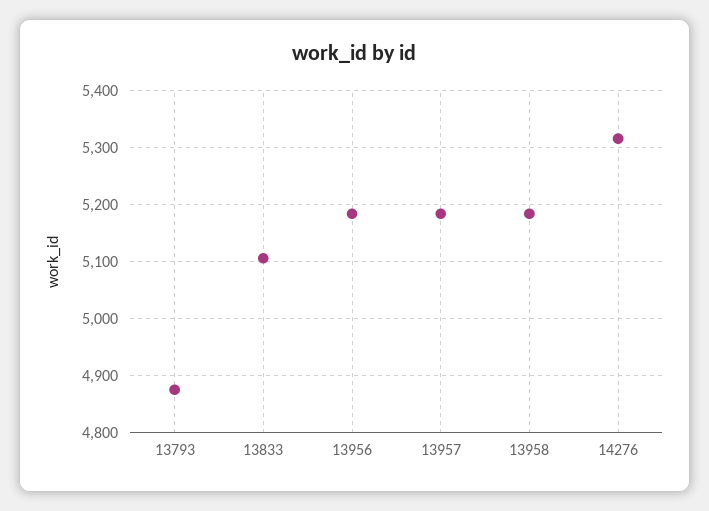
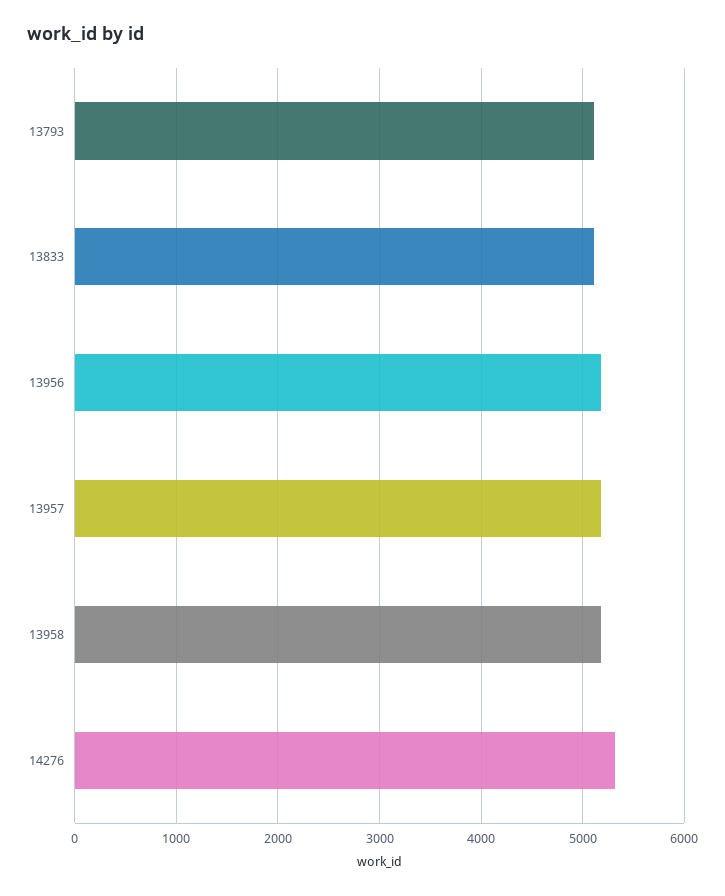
13793: 4880 -> 5100

